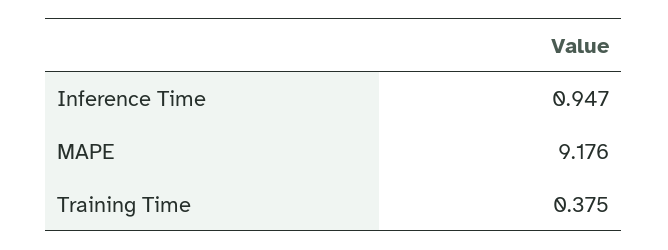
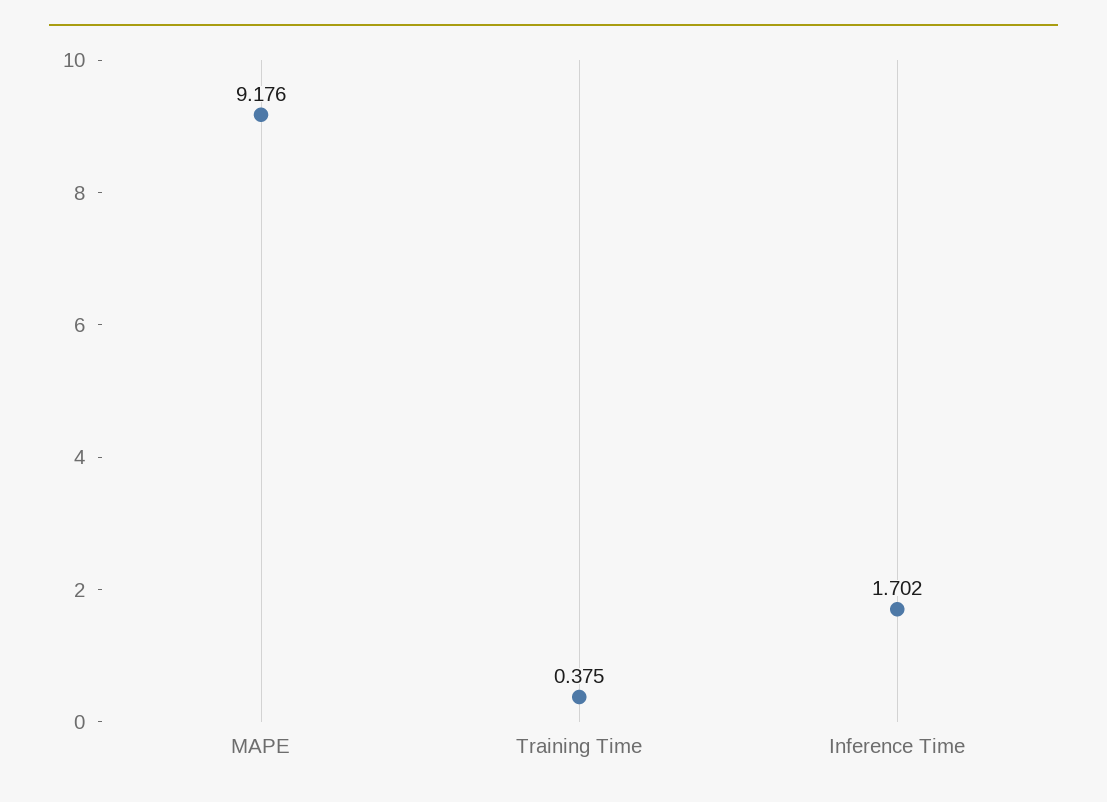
Inference Time: 0.947 -> 1.702

